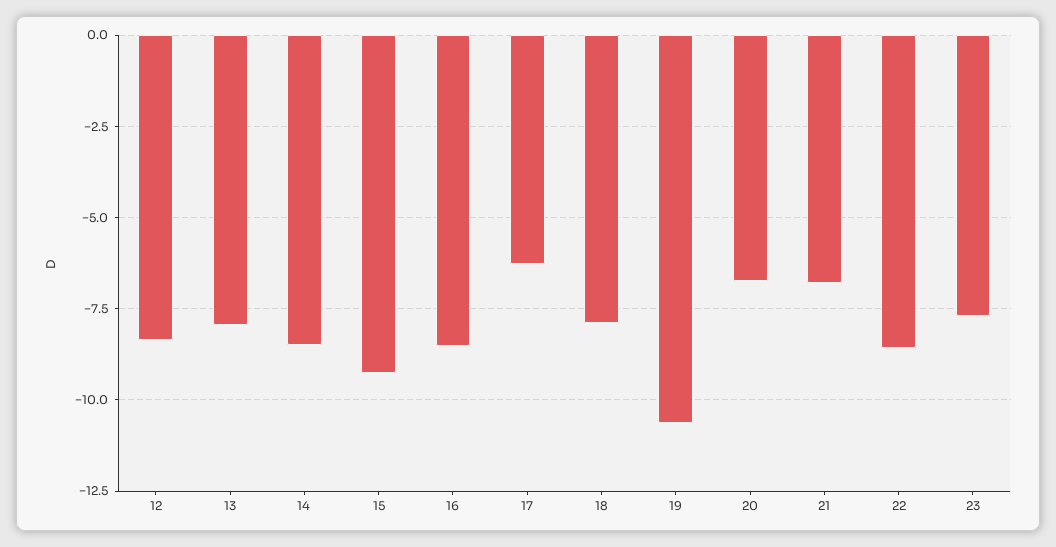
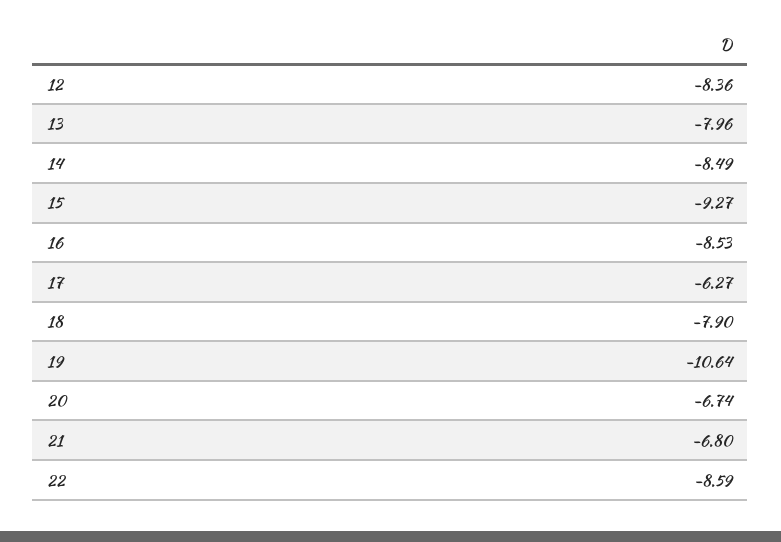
23: -7.75 -> none

